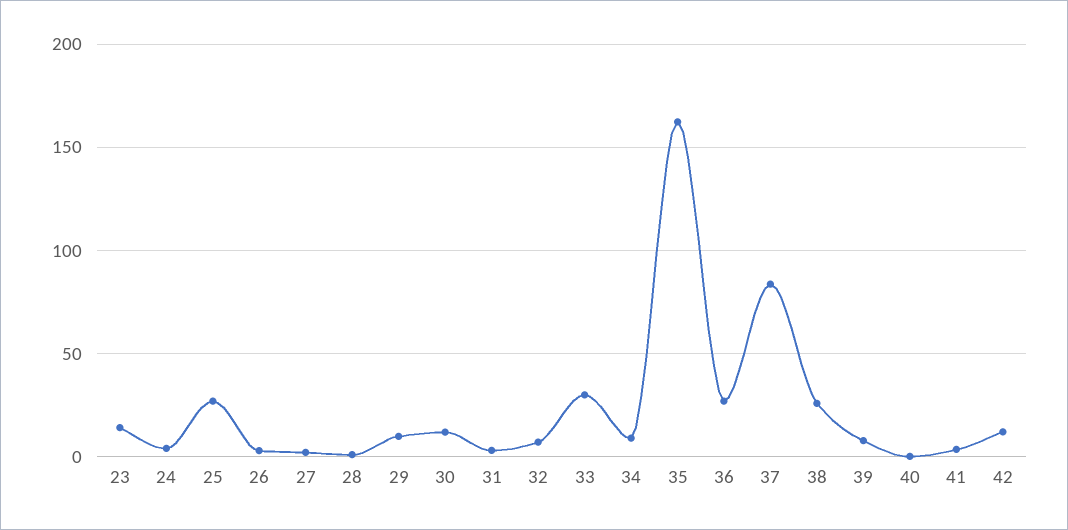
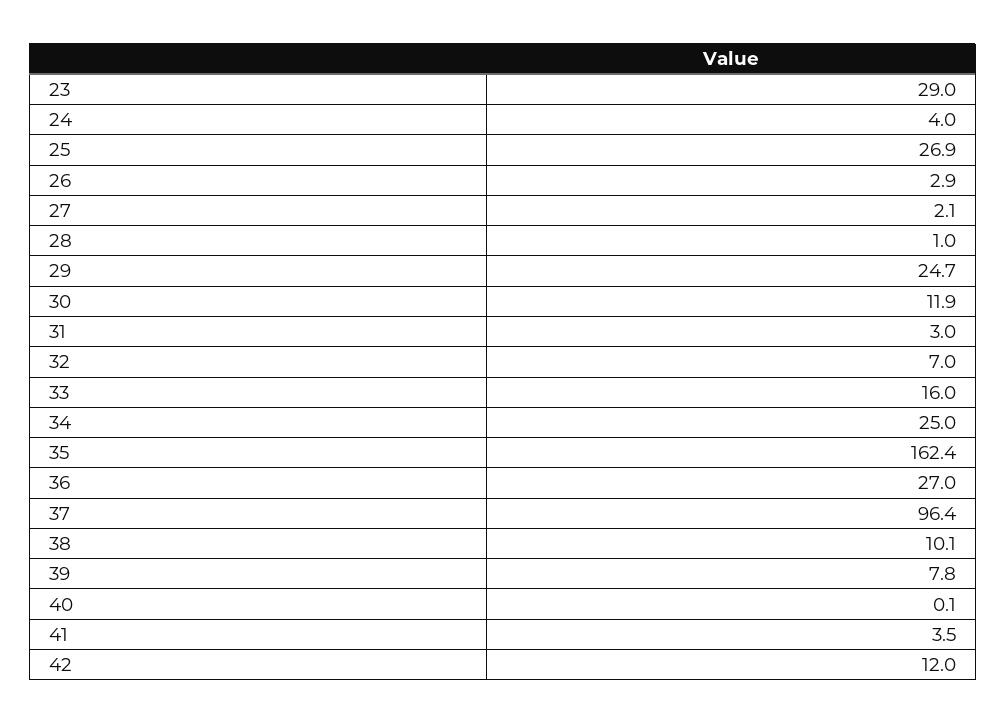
23: 15 -> 29
29: 10 -> 24.7
33: 30 -> 16
34: 10 -> 25
37: 85 -> 96.4
38: 25 -> 10.1

